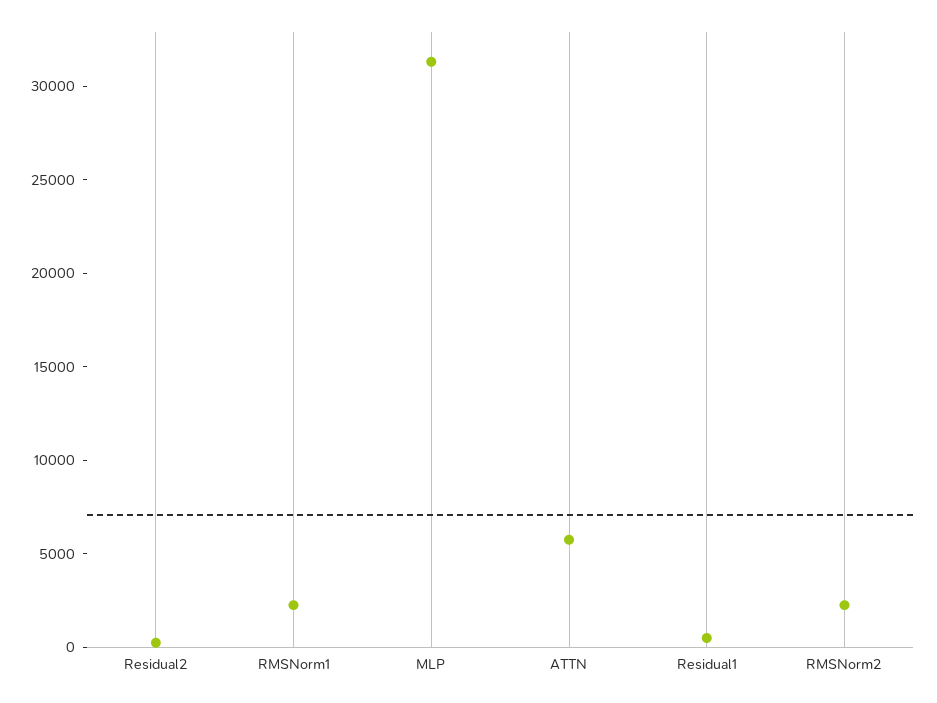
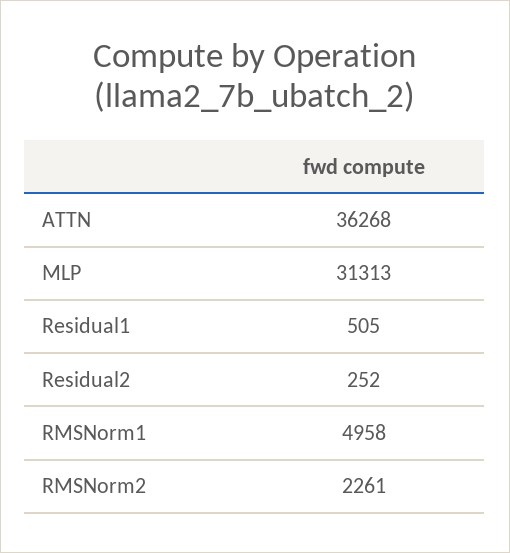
RMSNorm1: 2000 -> 4958
ATTN: 6000 -> 36268

